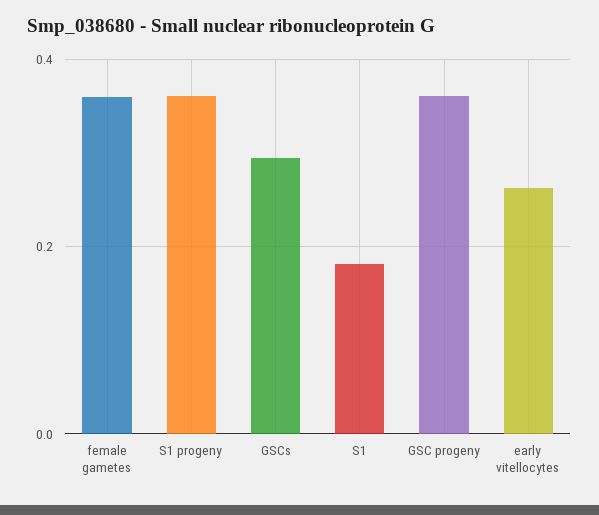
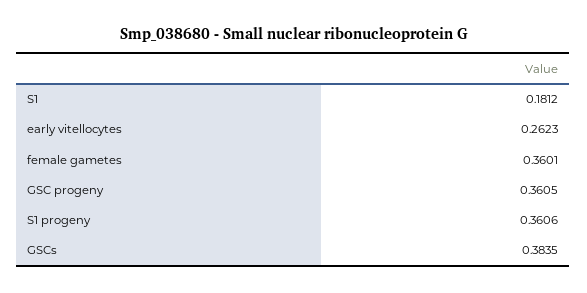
GSCs: 0.3 -> 0.3835

